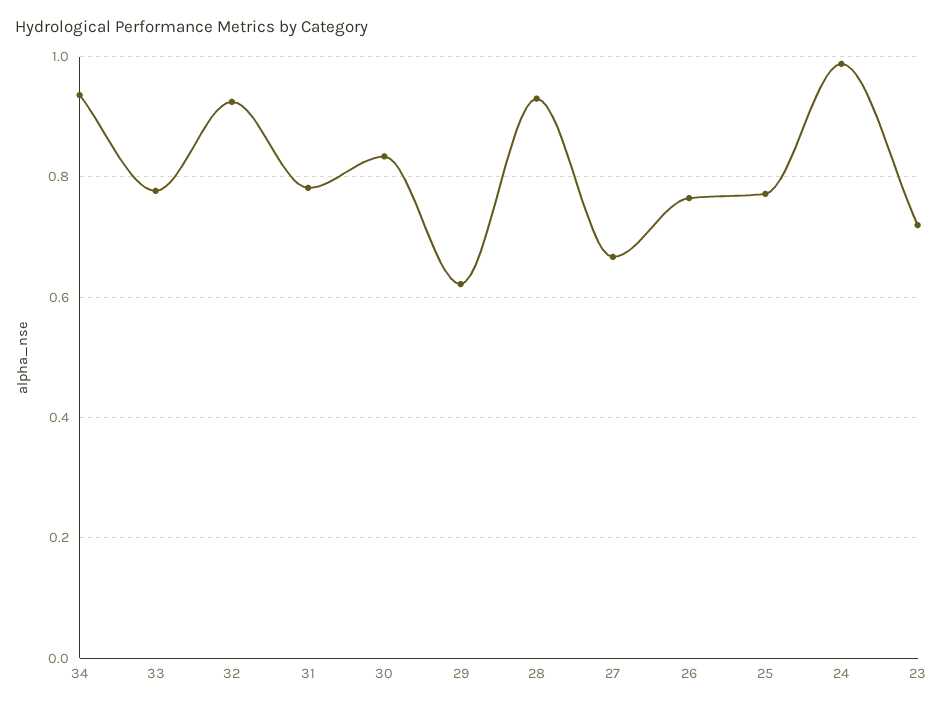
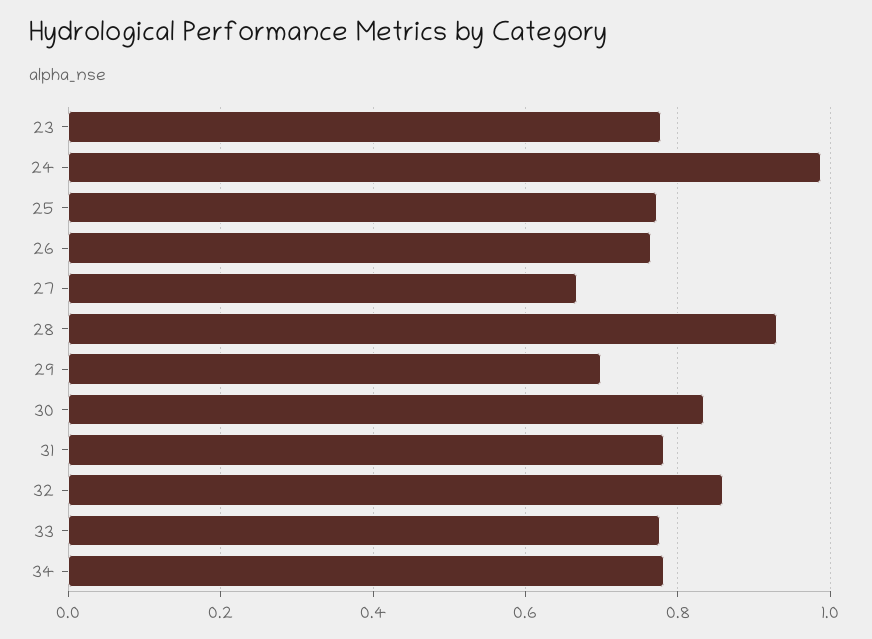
34: 0.94 -> 0.78
32: 0.92 -> 0.86
29: 0.62 -> 0.7
23: 0.72 -> 0.78

